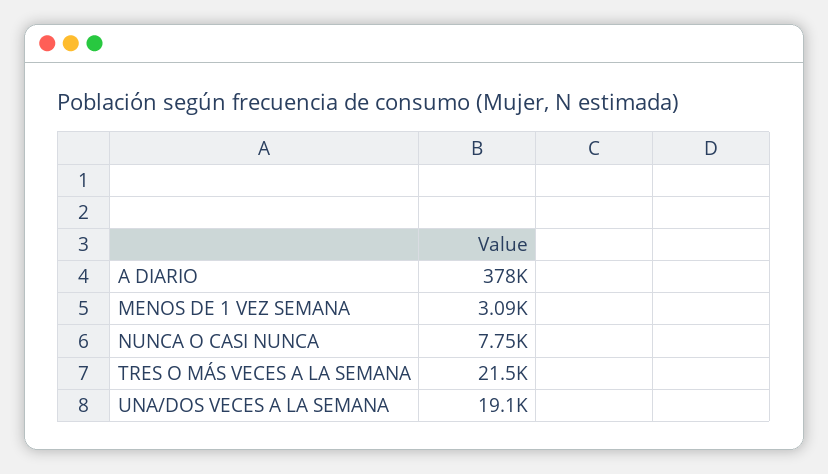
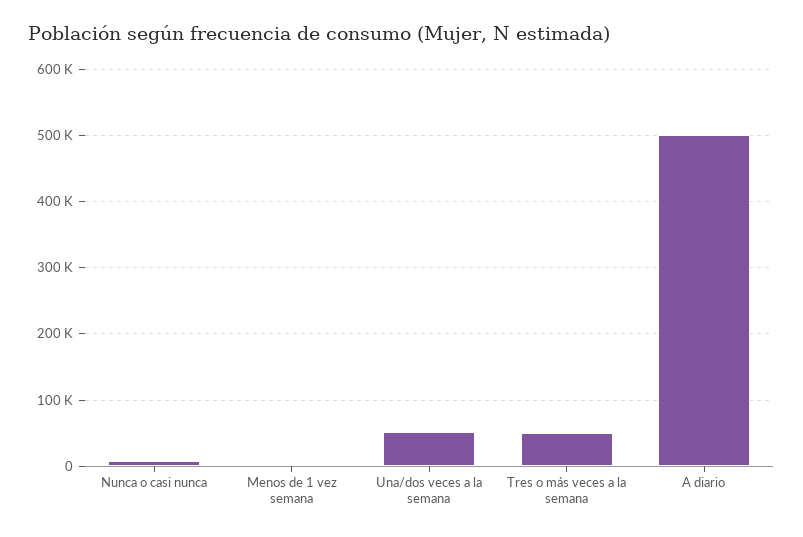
A DIARIO: 378000 -> 500000
TRES O MÁS VECES A LA SEMANA: 21500 -> 50000
UNA/DOS VECES A LA SEMANA: 19100 -> 50000

